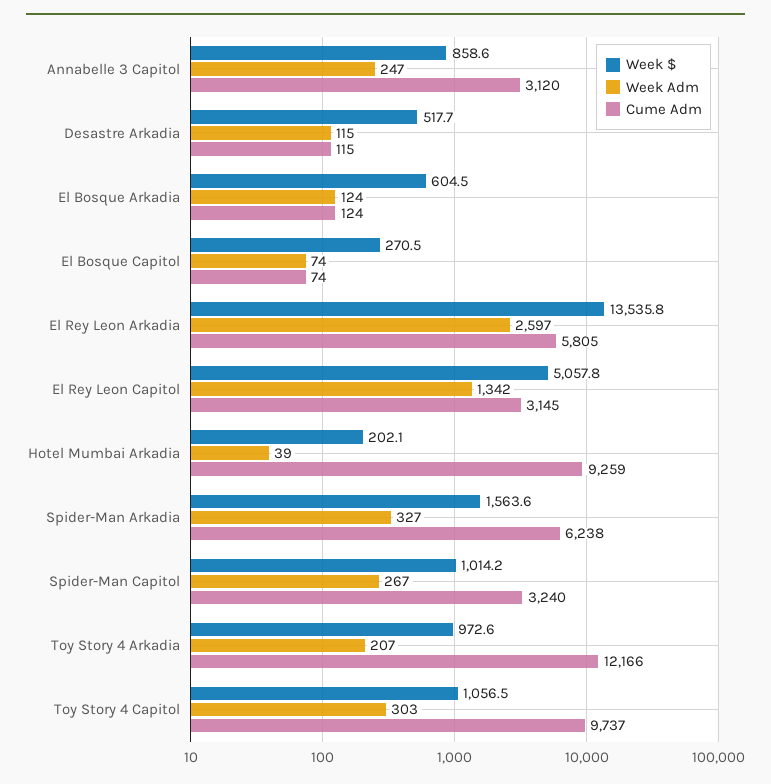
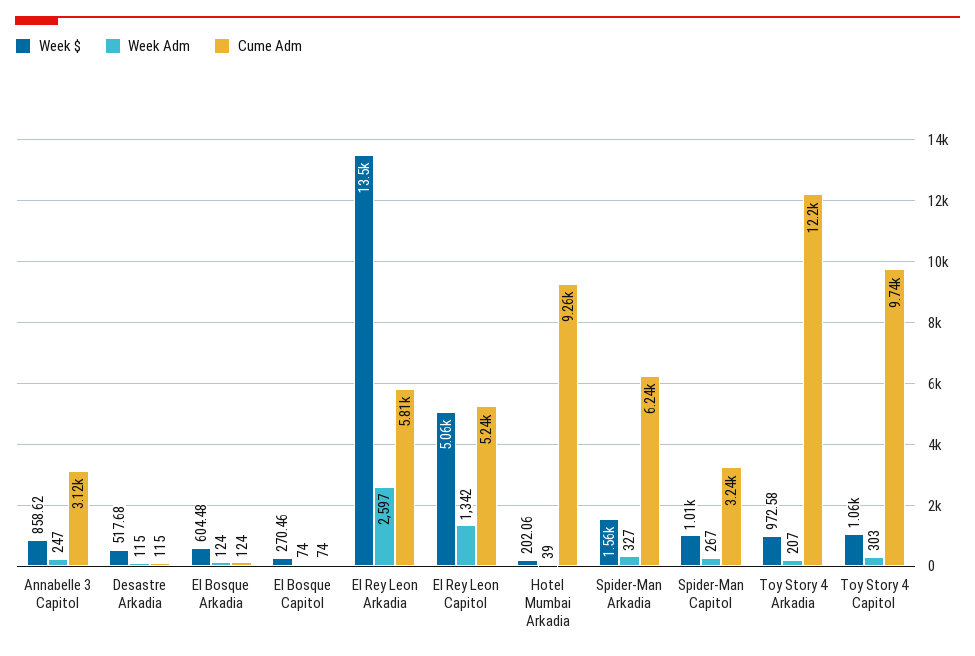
Cume Adm, El Rey Leon Capitol: 3145 -> 5240

